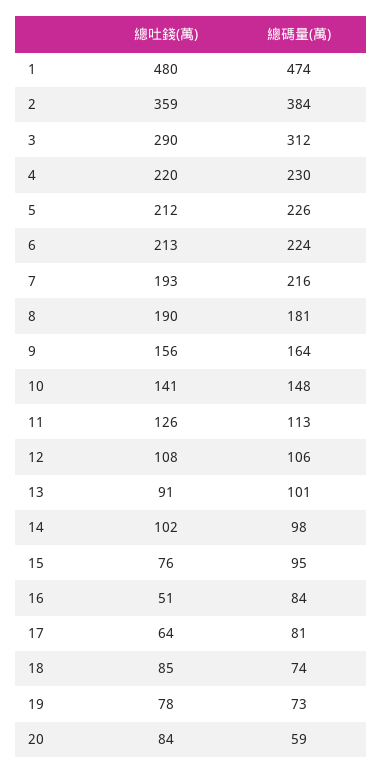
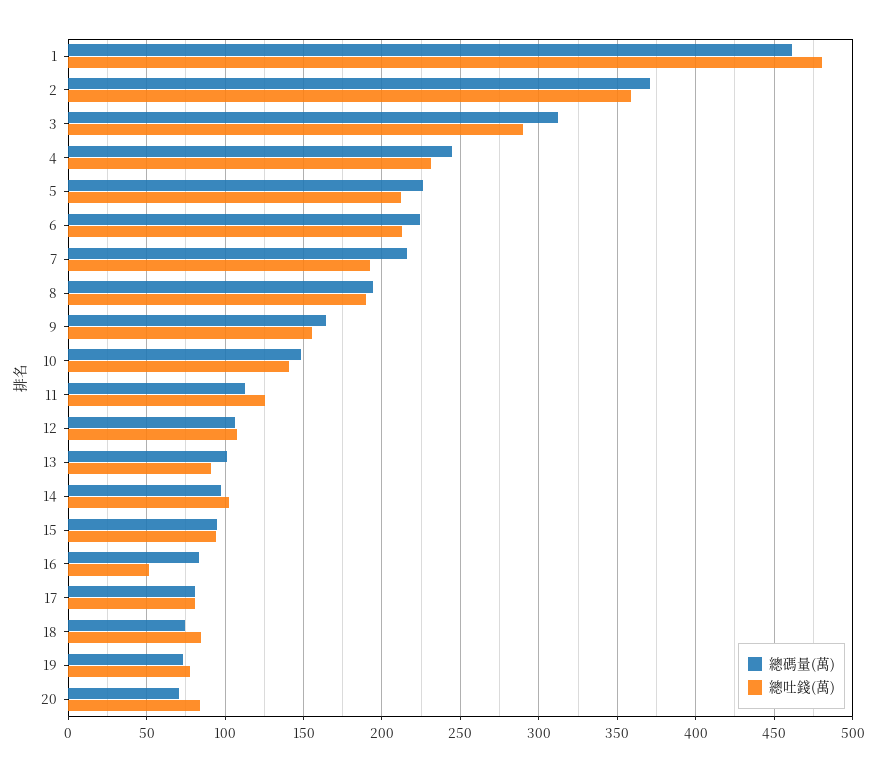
總碼量(萬), 1: 474 -> 460
總碼量(萬), 2: 384 -> 370
總吐錢(萬), 4: 220 -> 230
總碼量(萬), 4: 230 -> 245
總碼量(萬), 8: 181 -> 195
總吐錢(萬), 15: 76 -> 95
總吐錢(萬), 17: 64 -> 80
總碼量(萬), 20: 59 -> 70

